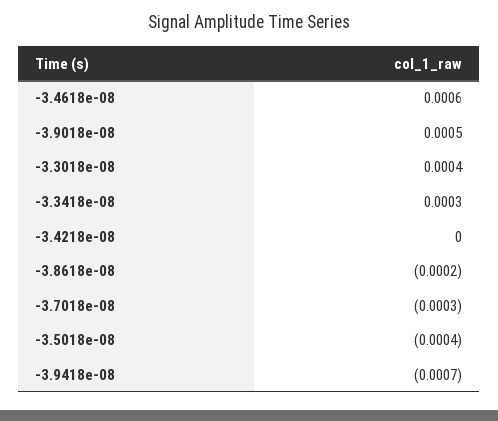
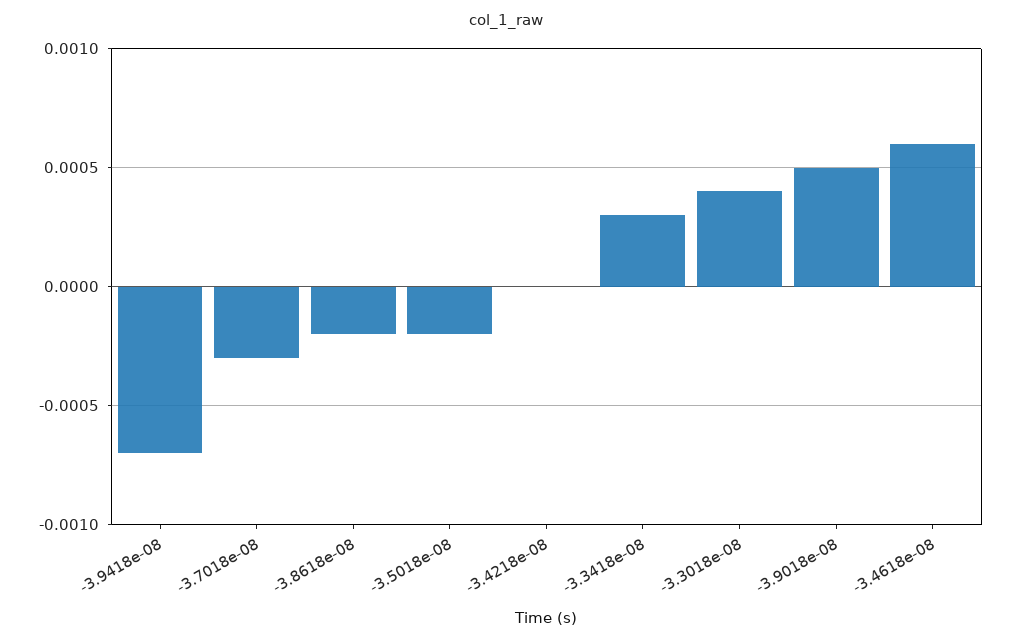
-3.5018e-08: -0.0004 -> -0.0002

